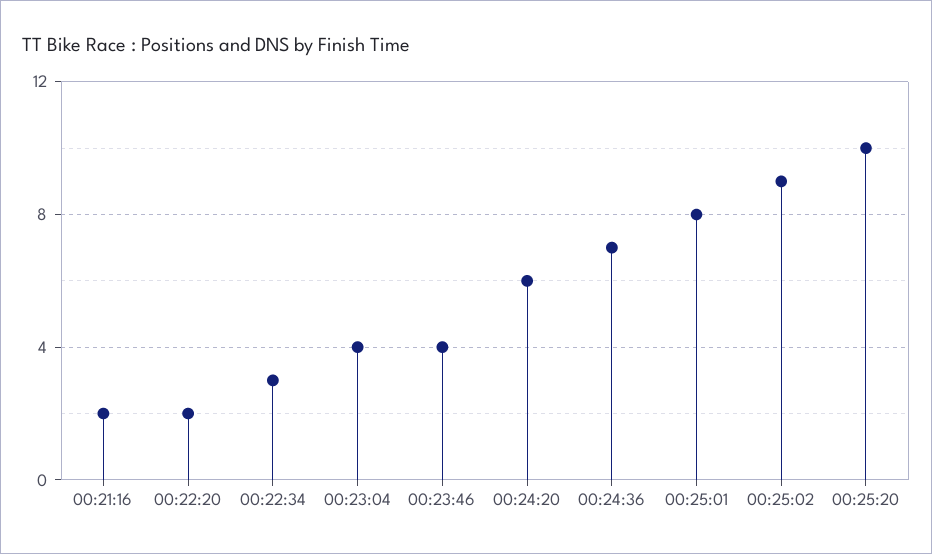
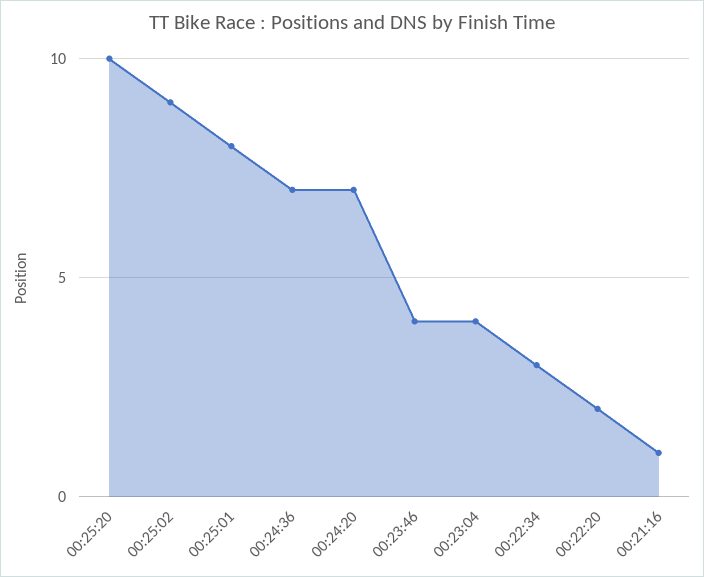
00:21:16: 2 -> 1
00:24:20: 6 -> 7

